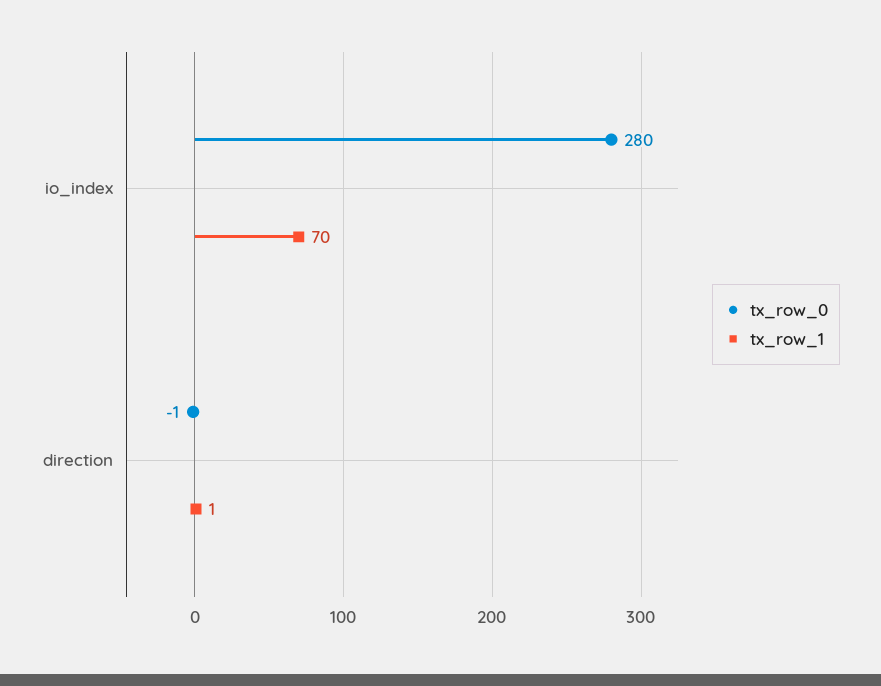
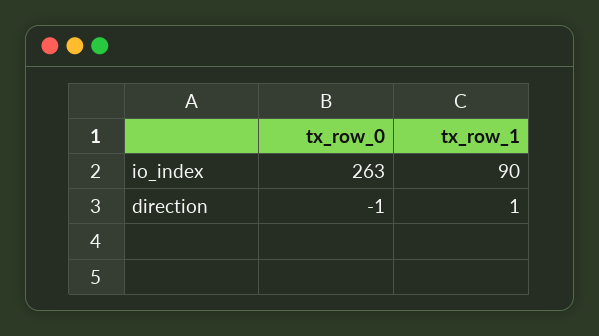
tx_row_0, io_index: 280 -> 263
tx_row_1, io_index: 70 -> 90

